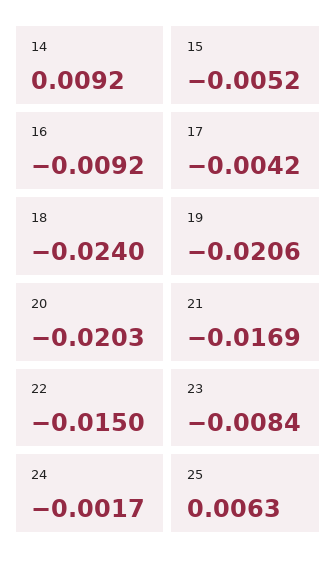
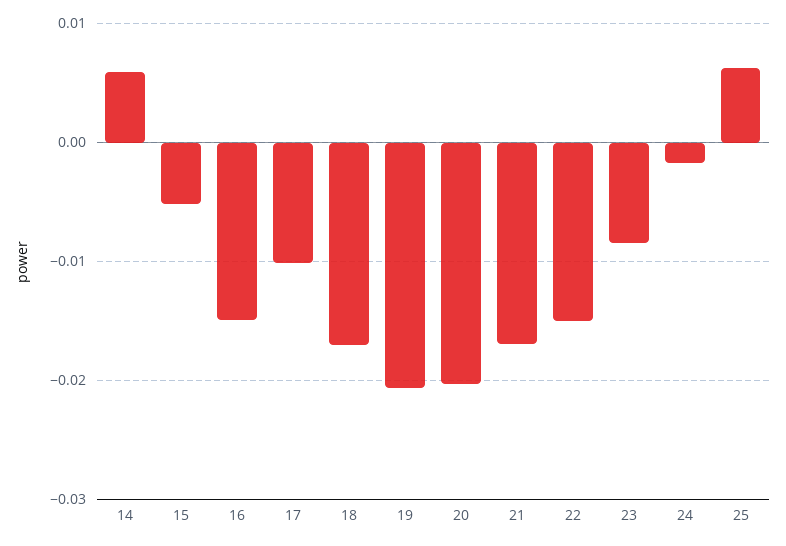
14: 0.0092 -> 0.006
16: -0.0092 -> -0.015
17: -0.0042 -> -0.01
18: -0.024 -> -0.017

